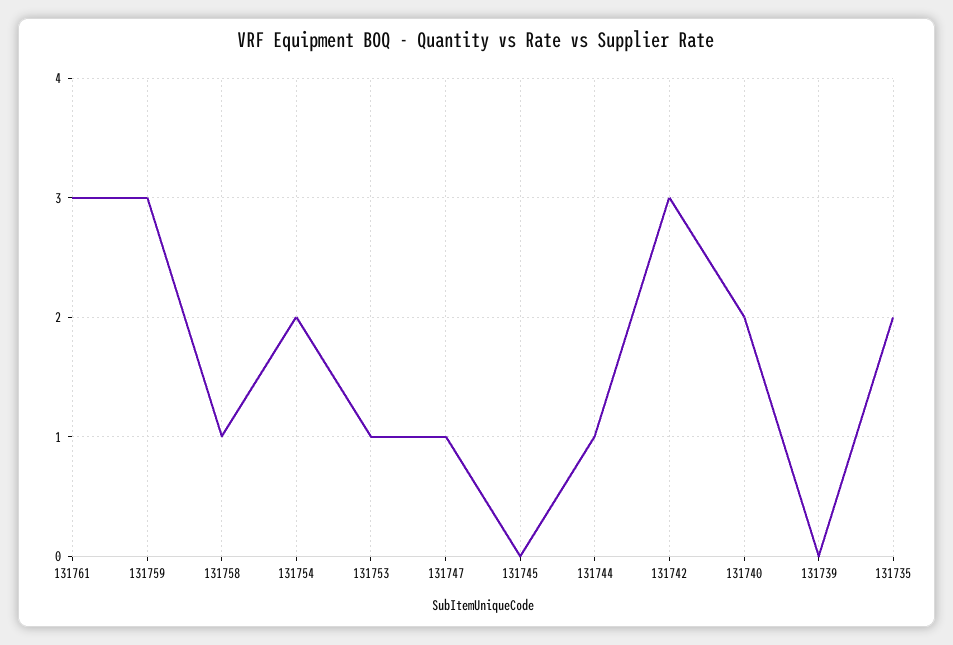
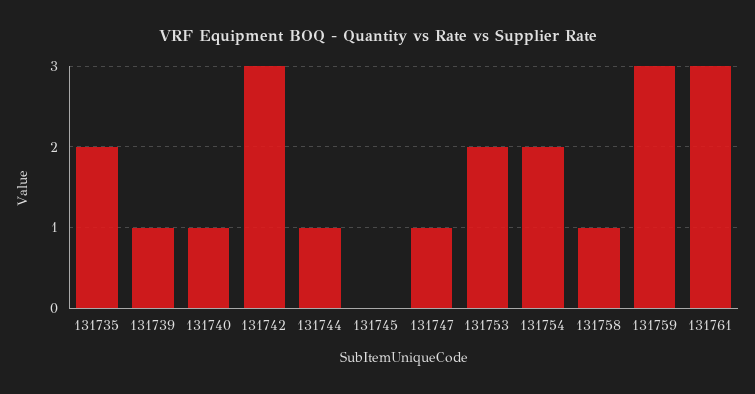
131753: 1 -> 2
131740: 2 -> 1
131739: 0 -> 1

